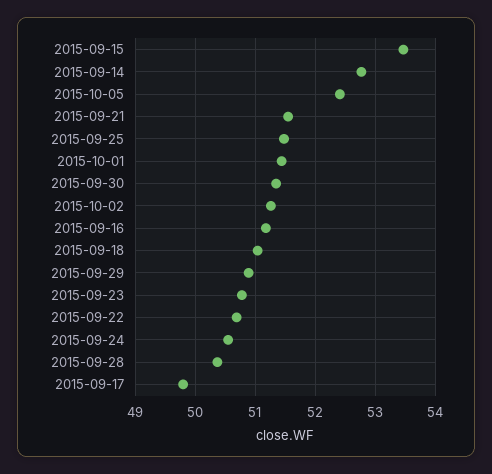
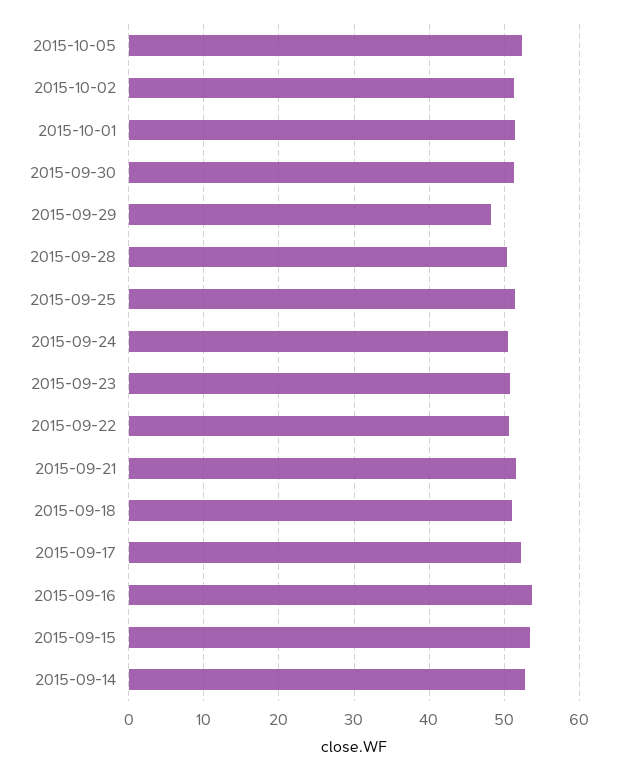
2015-09-16: 51.2 -> 54
2015-09-29: 50.9 -> 48
2015-09-17: 49.8 -> 52

